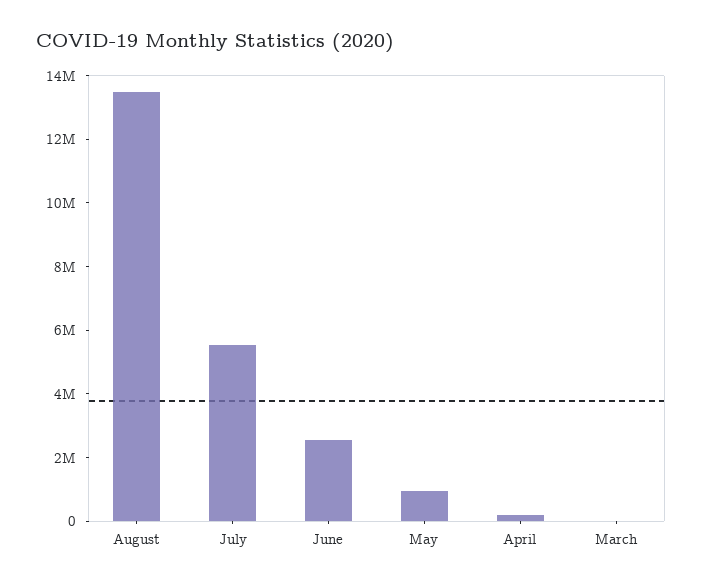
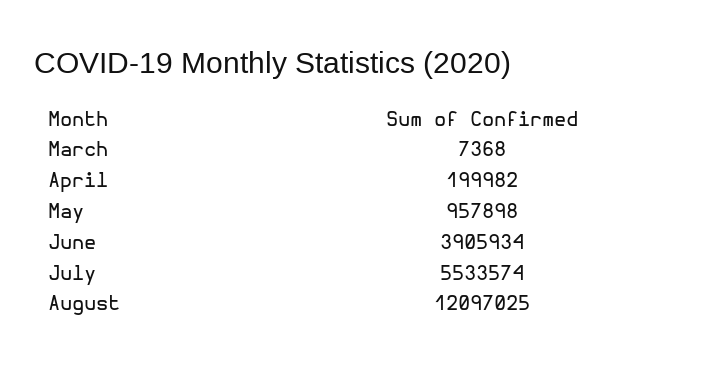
August: 13500000 -> 12097025
June: 2500000 -> 3905934

